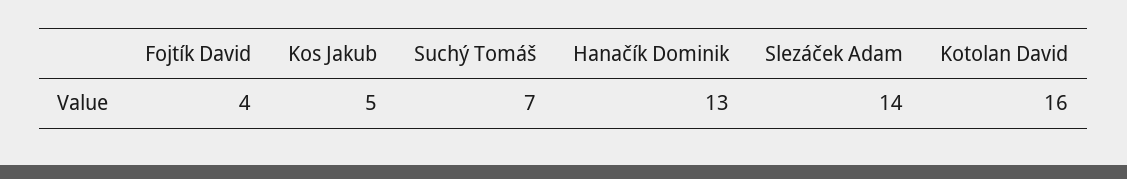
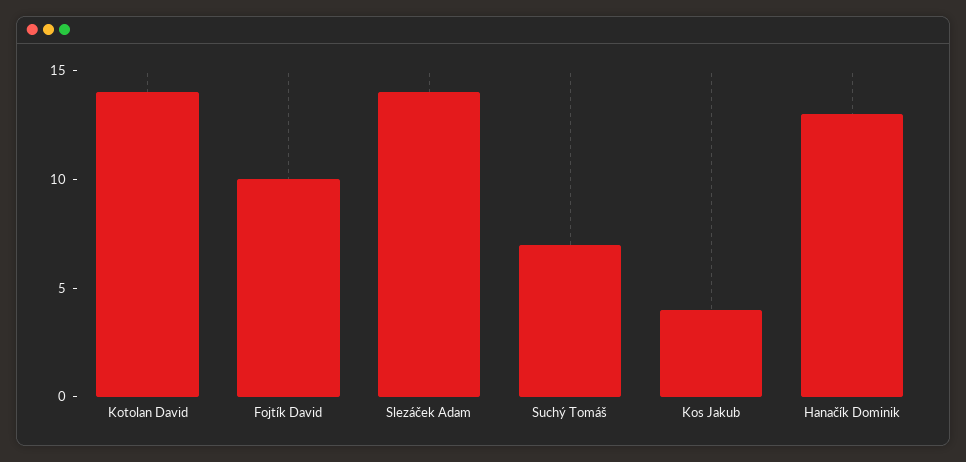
Fojtík David: 4 -> 10
Kos Jakub: 5 -> 4
Kotolan David: 16 -> 14

